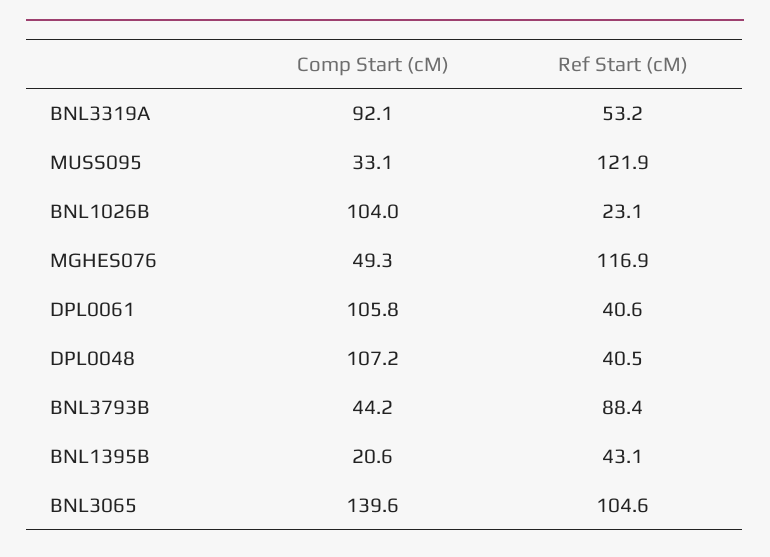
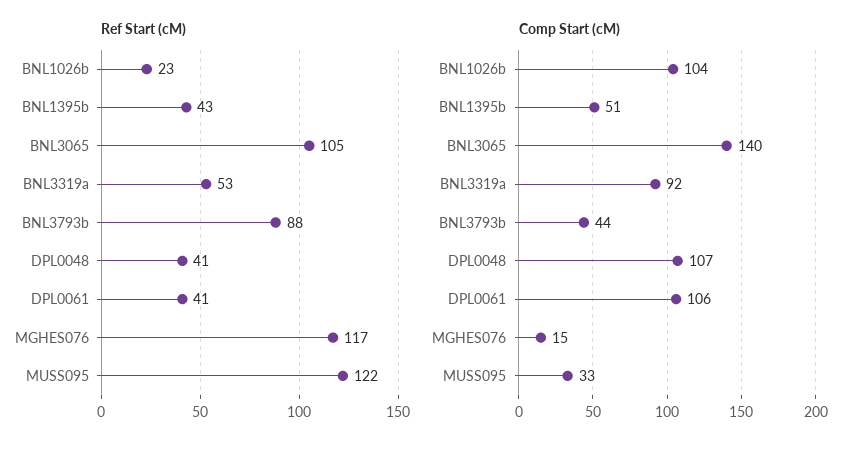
Comp Start (cM), MGHES076: 49.3 -> 15
Comp Start (cM), BNL1395B: 20.6 -> 51

